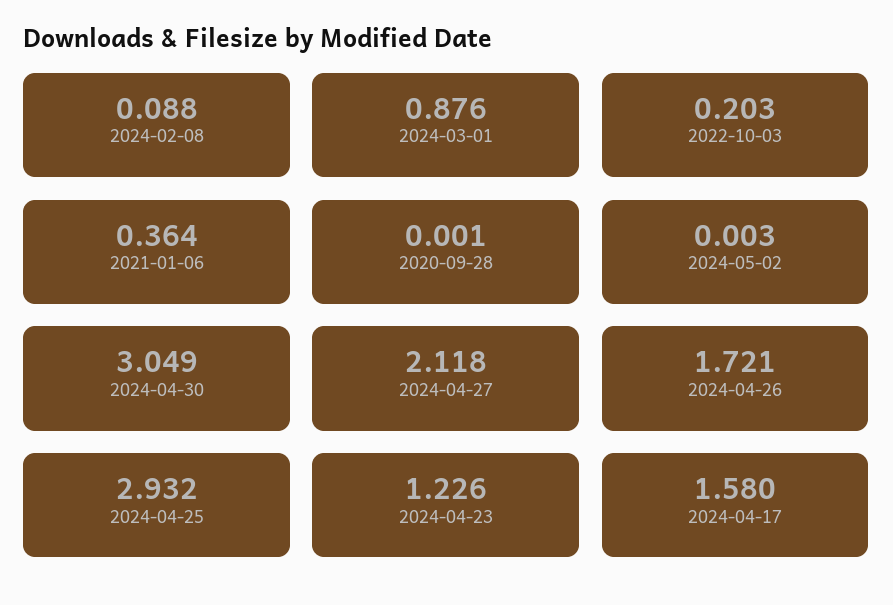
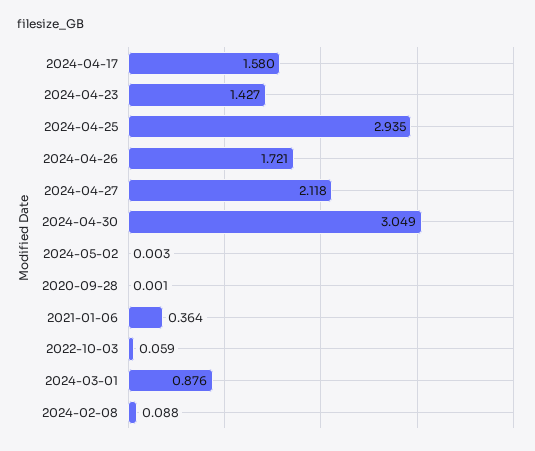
2022-10-03: 0.203 -> 0.059
2024-04-25: 2.932 -> 2.935
2024-04-23: 1.226 -> 1.427

